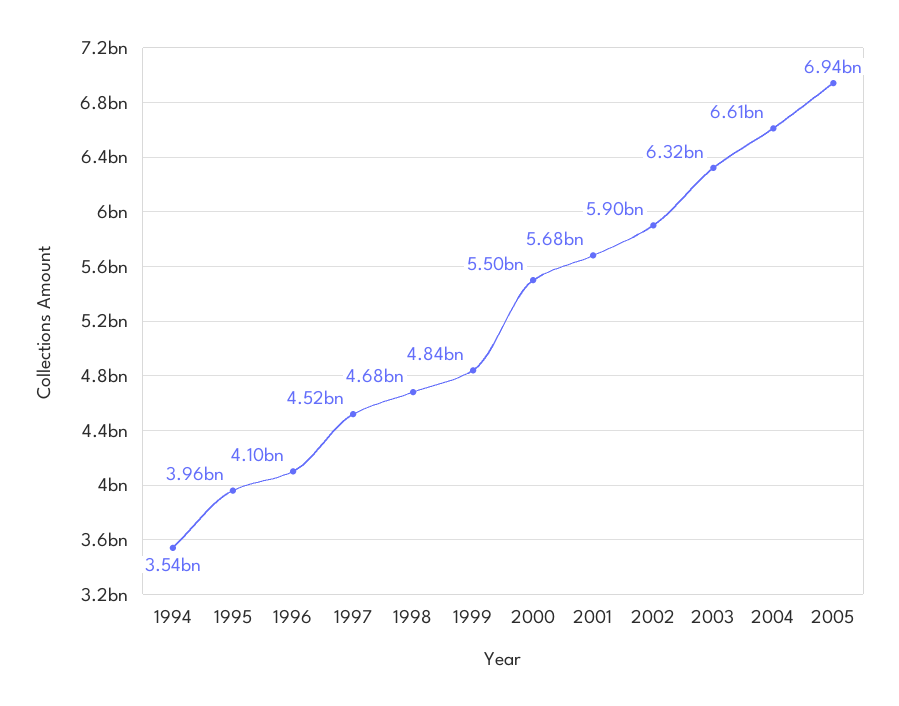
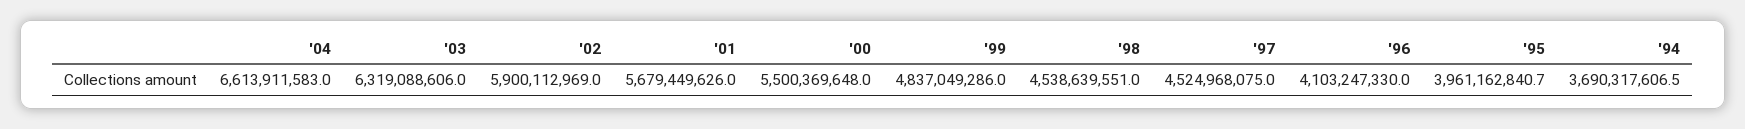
1994: 3540000000 -> 3690317606.5
1998: 4680000000 -> 4538639551
2005: 6940000000 -> none

